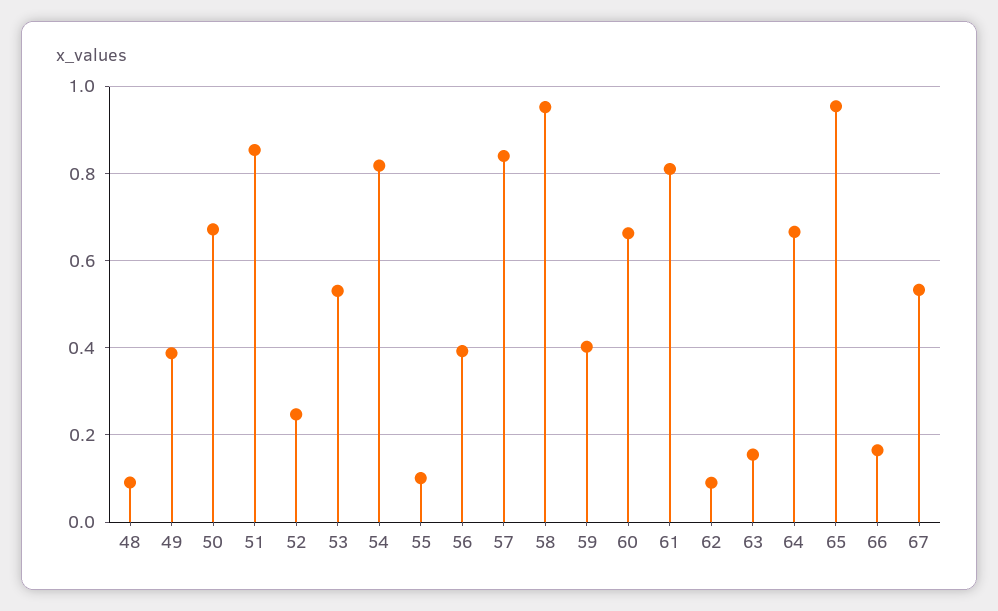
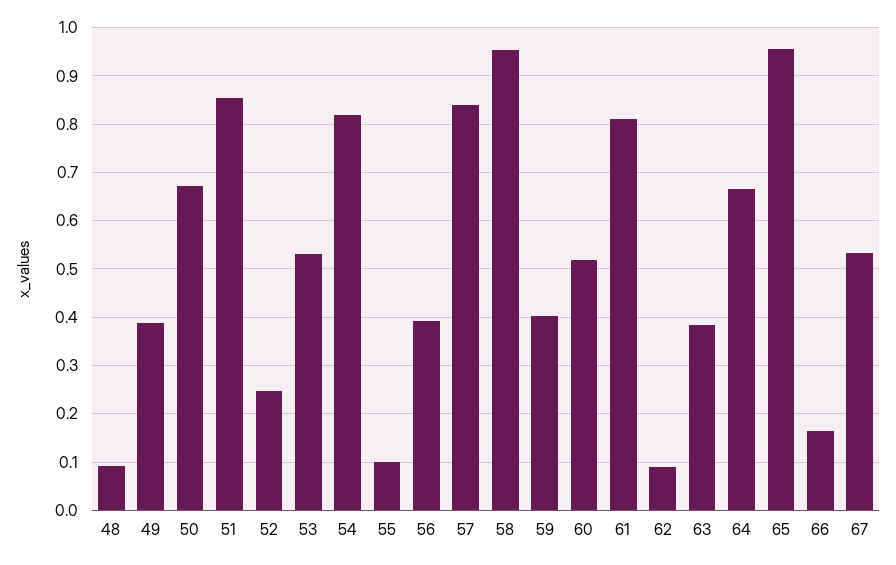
60: 0.66 -> 0.52
63: 0.16 -> 0.38

